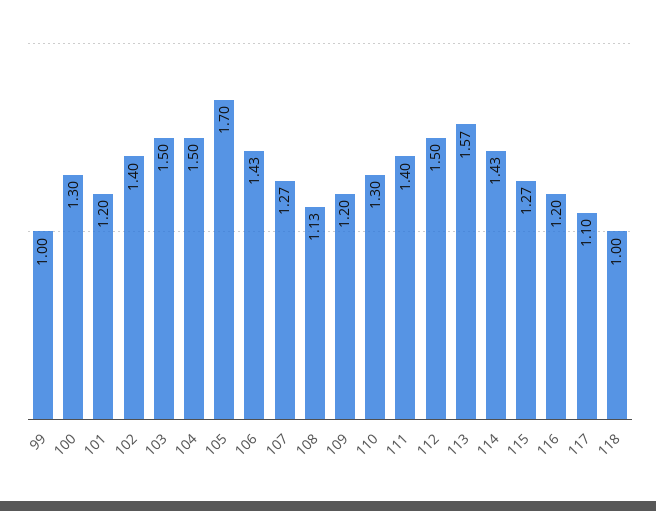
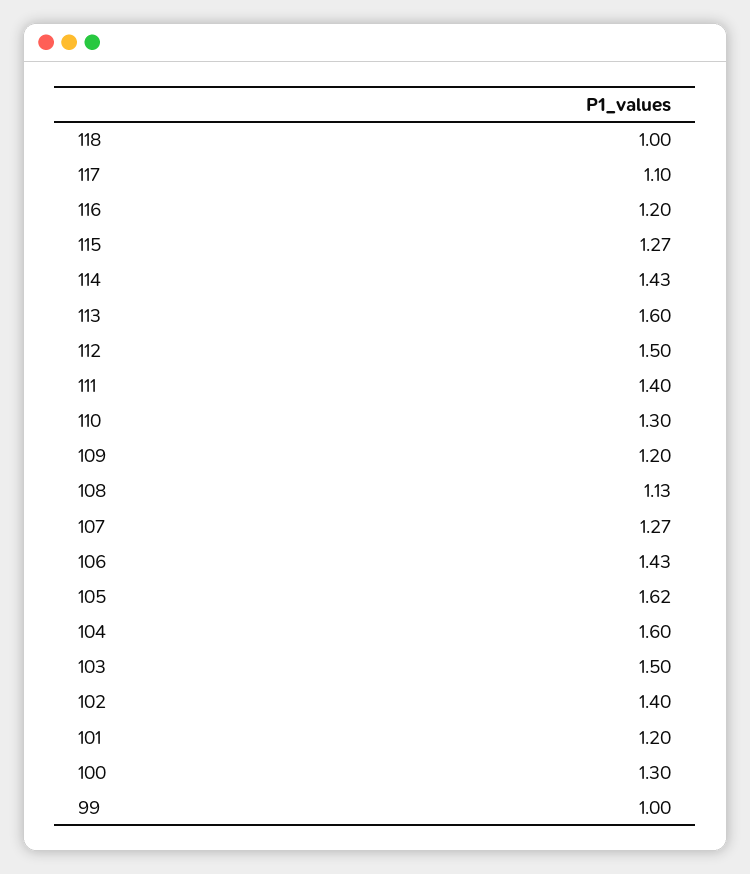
104: 1.5 -> 1.6
105: 1.7 -> 1.62
113: 1.57 -> 1.6

